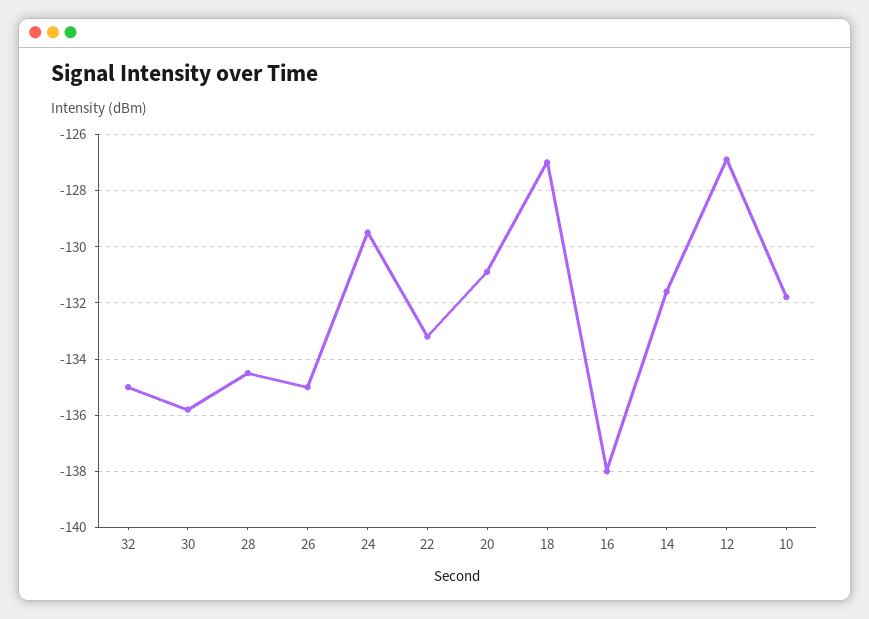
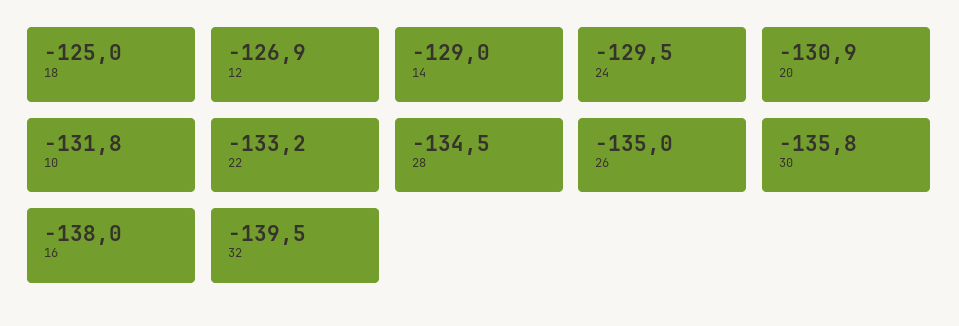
32: -135 -> -139.5
18: -127 -> -125
14: -131.5 -> -129

